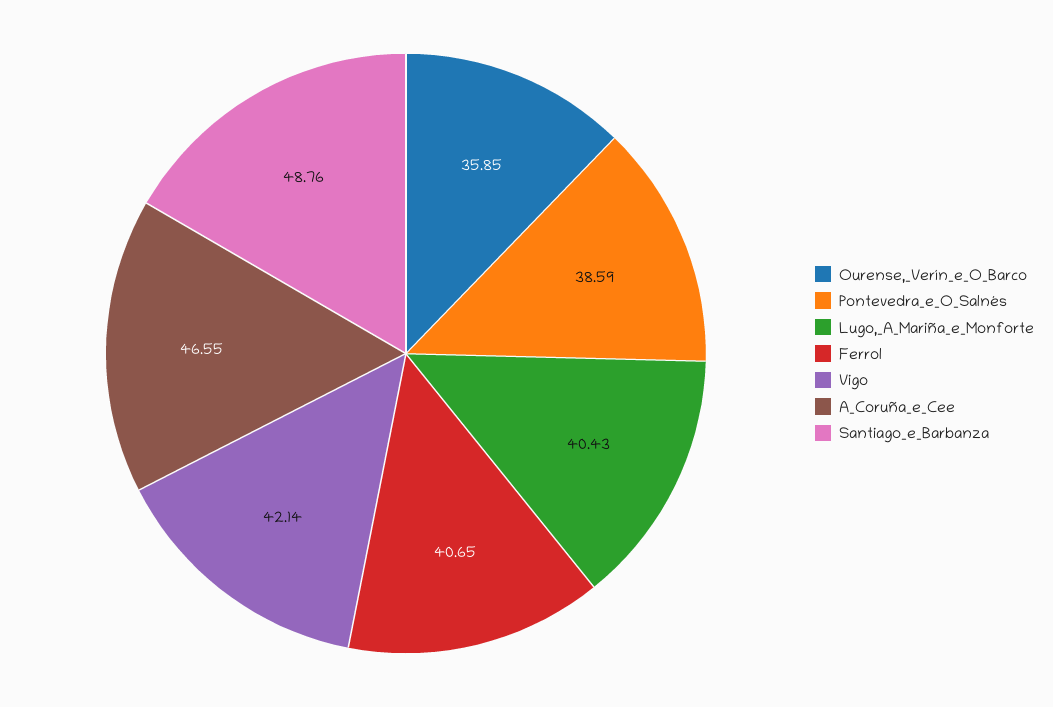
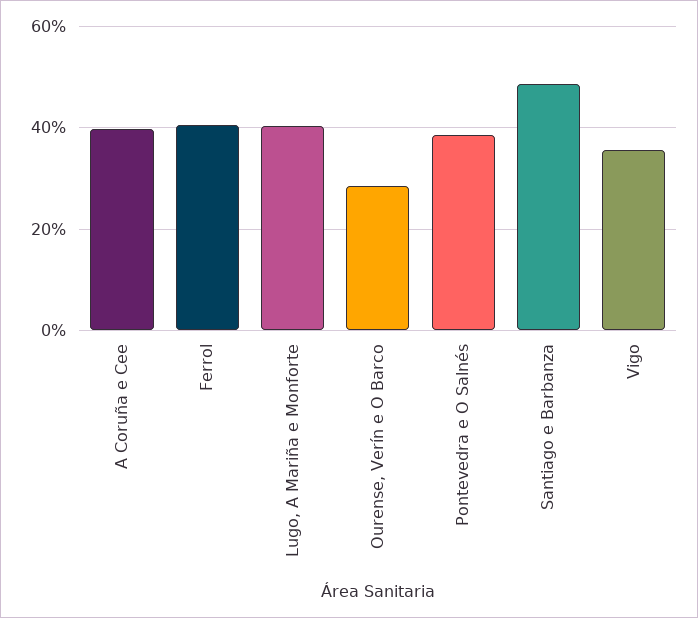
Ourense,_Verín_e_O_Barco: 35.85 -> 28
Vigo: 42.14 -> 36
A_Coruña_e_Cee: 46.55 -> 40

